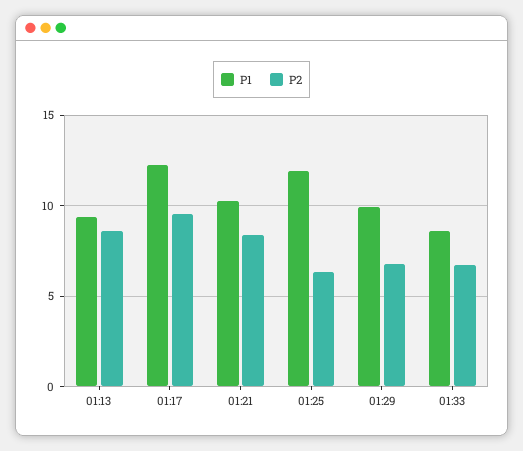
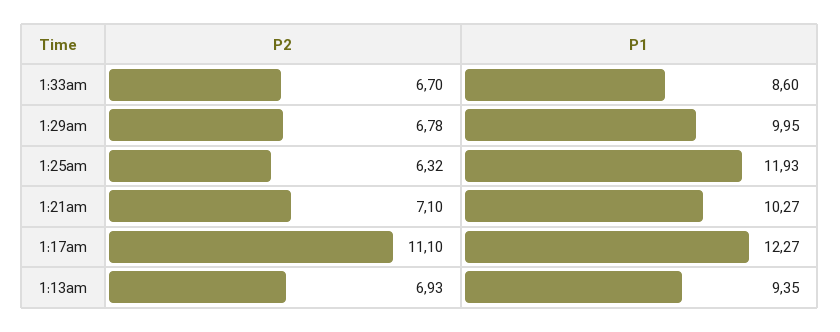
P2, 01:13: 8.5 -> 6.93
P2, 01:17: 9.5 -> 11.1
P2, 01:21: 8.5 -> 7.1

